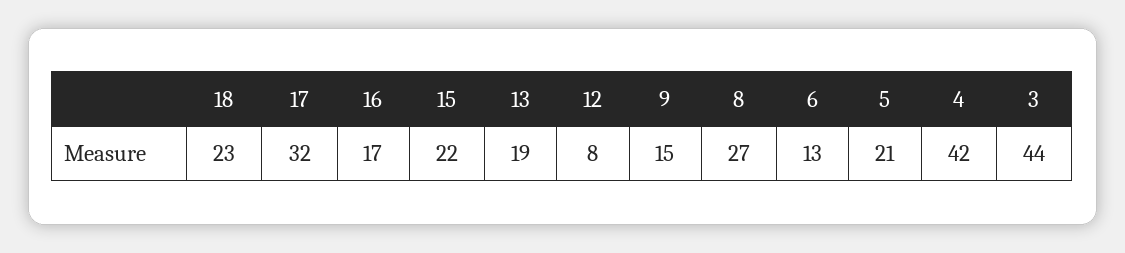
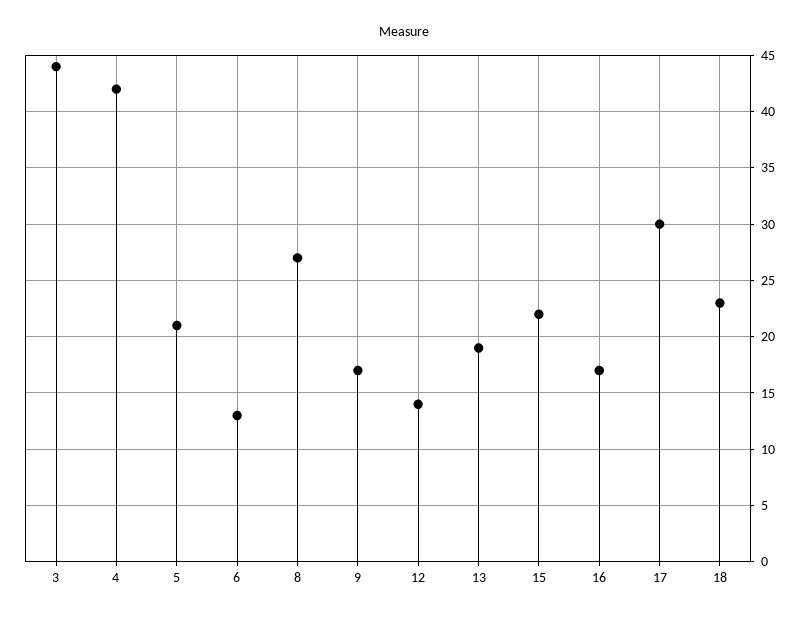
17: 32 -> 30
12: 8 -> 14
9: 15 -> 17

